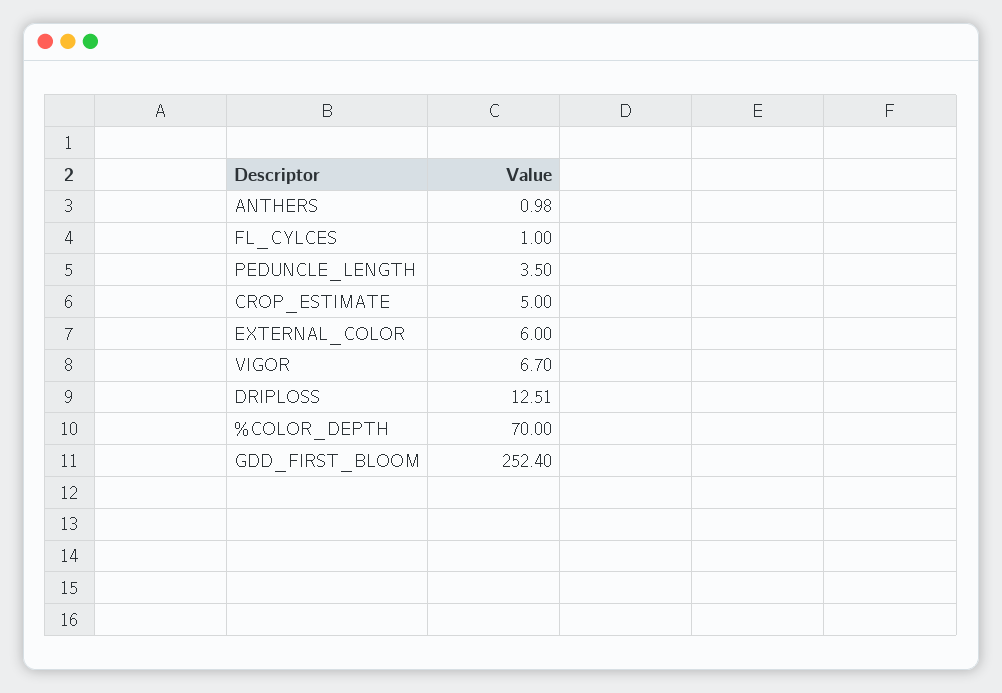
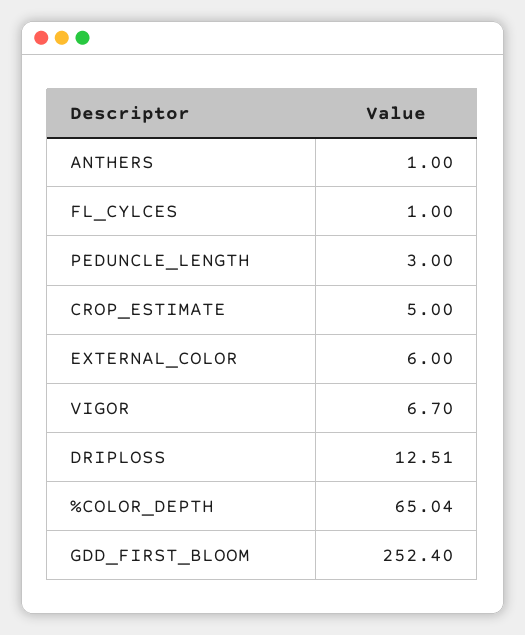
ANTHERS: 0.98 -> 1
PEDUNCLE_LENGTH: 3.5 -> 3
%COLOR_DEPTH: 70 -> 65.04

